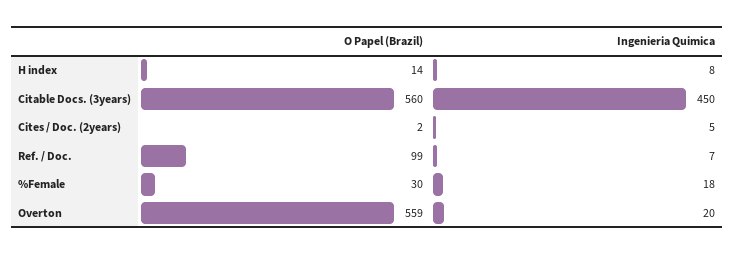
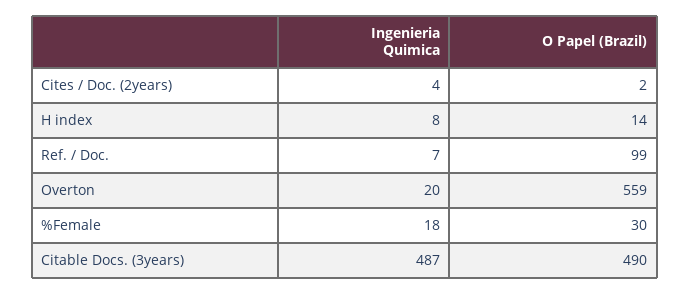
O Papel (Brazil), Citable Docs. (3years): 560 -> 490
Ingenieria Quimica, Citable Docs. (3years): 450 -> 487
Ingenieria Quimica, Cites / Doc. (2years): 5 -> 4

